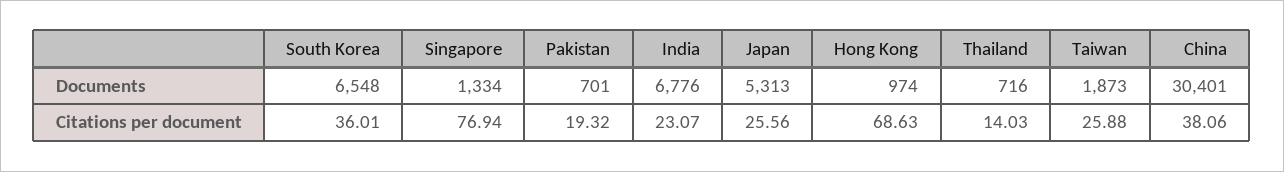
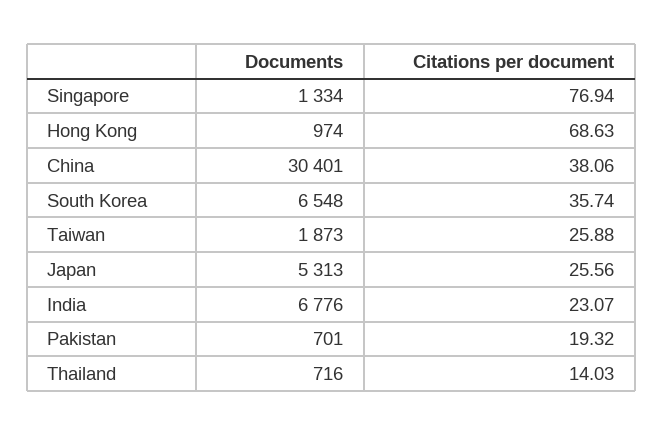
South Korea, Citations per document: 36.01 -> 35.74

